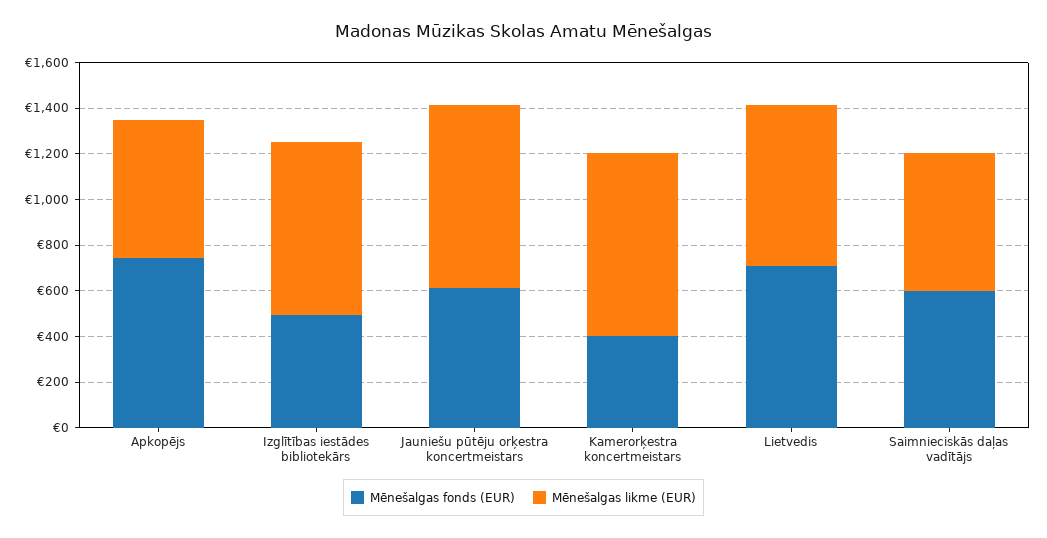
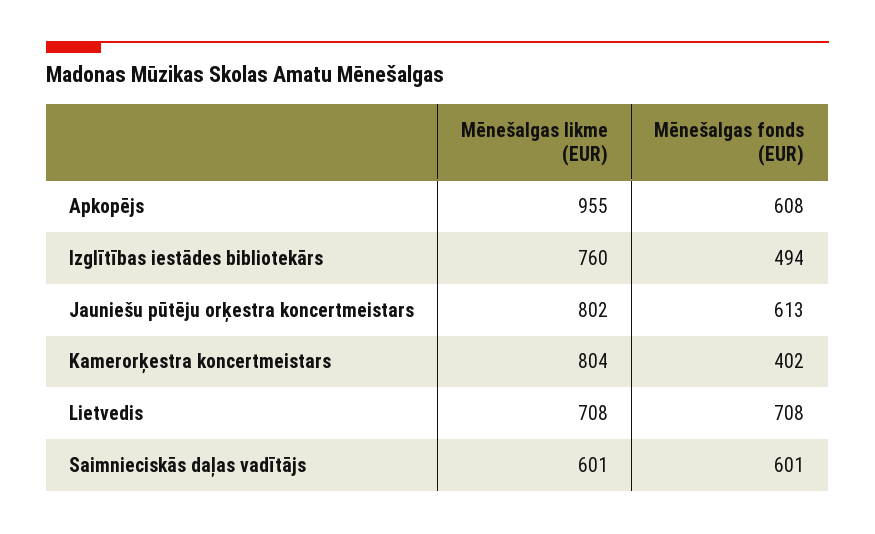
Mēnešalgas fonds (EUR), Apkopējs: 750 -> 608
Mēnešalgas likme (EUR), Apkopējs: 600 -> 955

